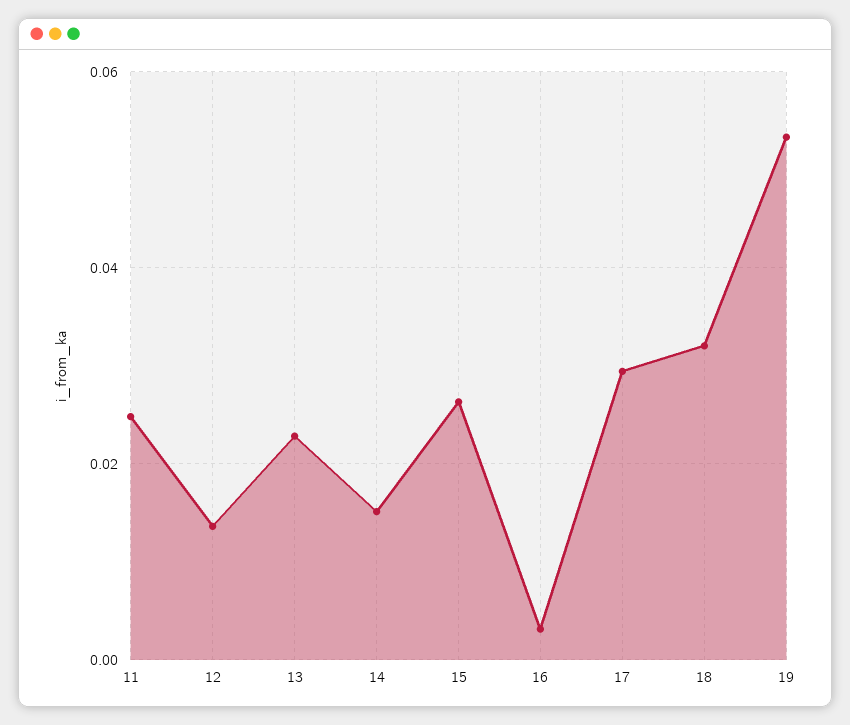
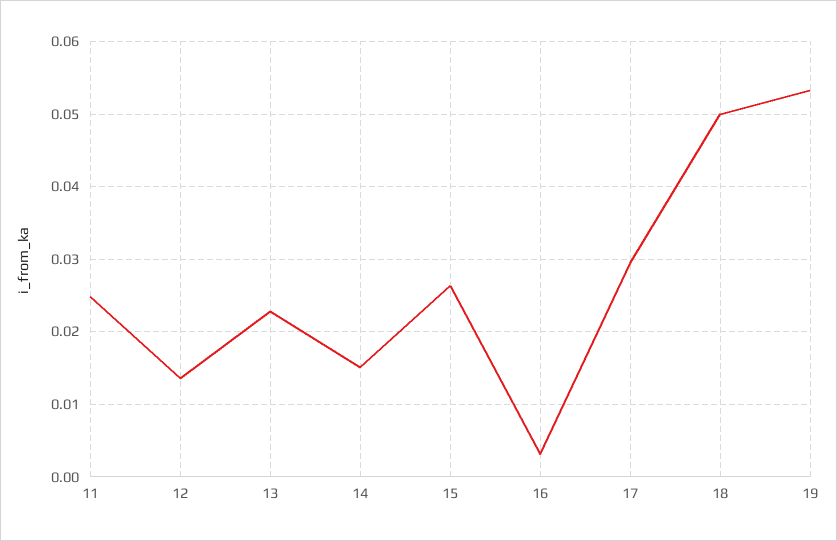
18: 0.032 -> 0.05

